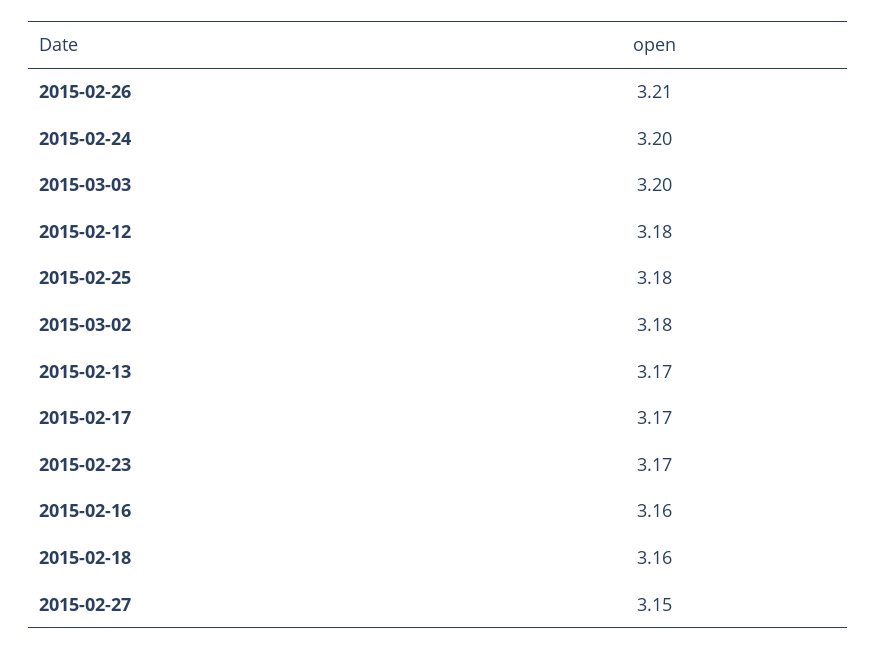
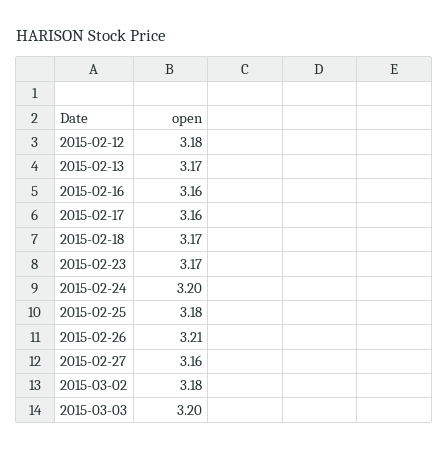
2015-02-17: 3.17 -> 3.16
2015-02-18: 3.16 -> 3.17
2015-02-27: 3.15 -> 3.16

